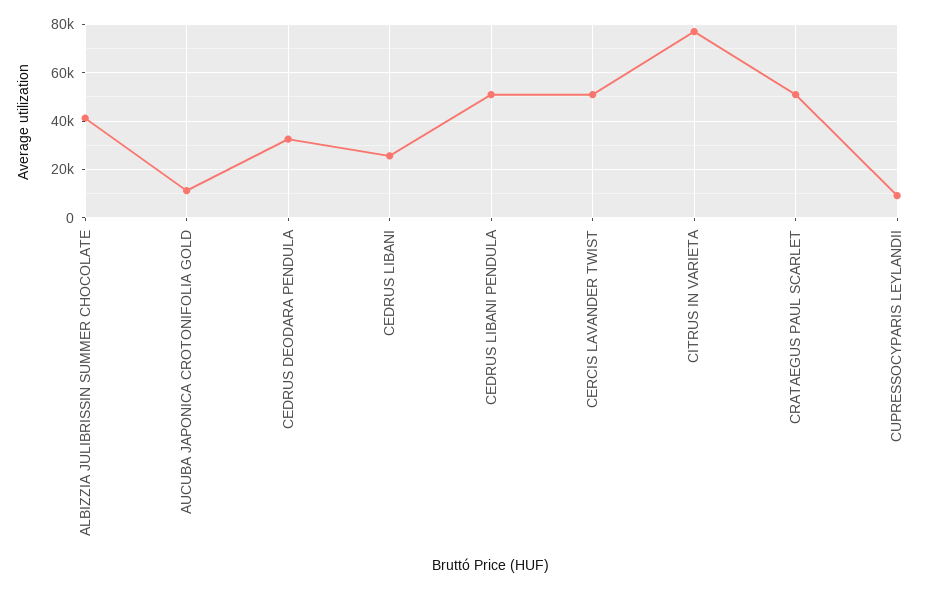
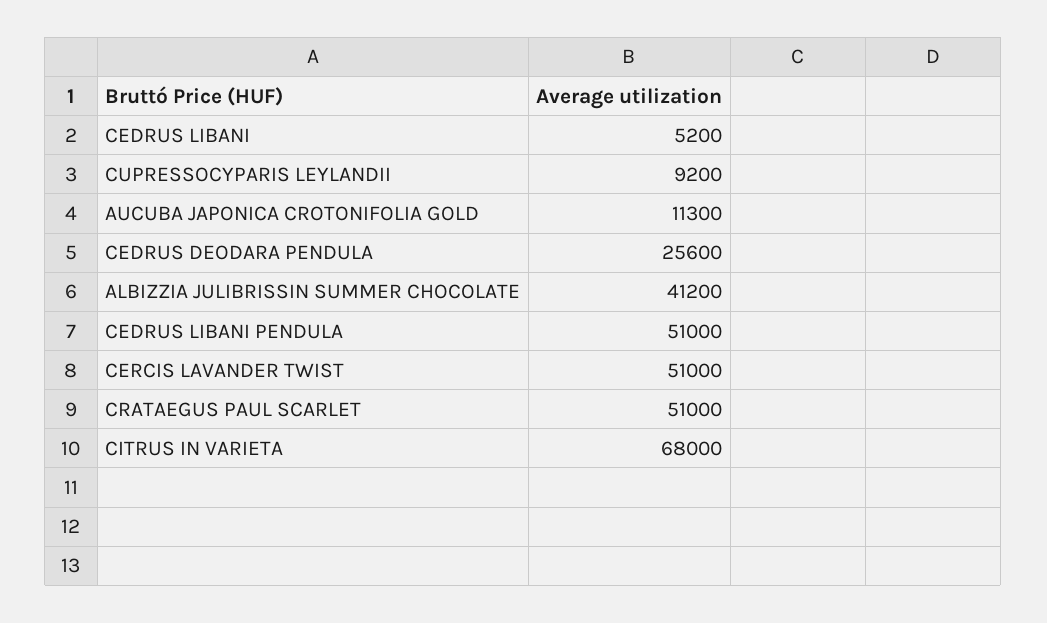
CEDRUS DEODARA PENDULA: 32500 -> 25600
CEDRUS LIBANI: 25000 -> 5200
CITRUS IN VARIETA: 77500 -> 68000

